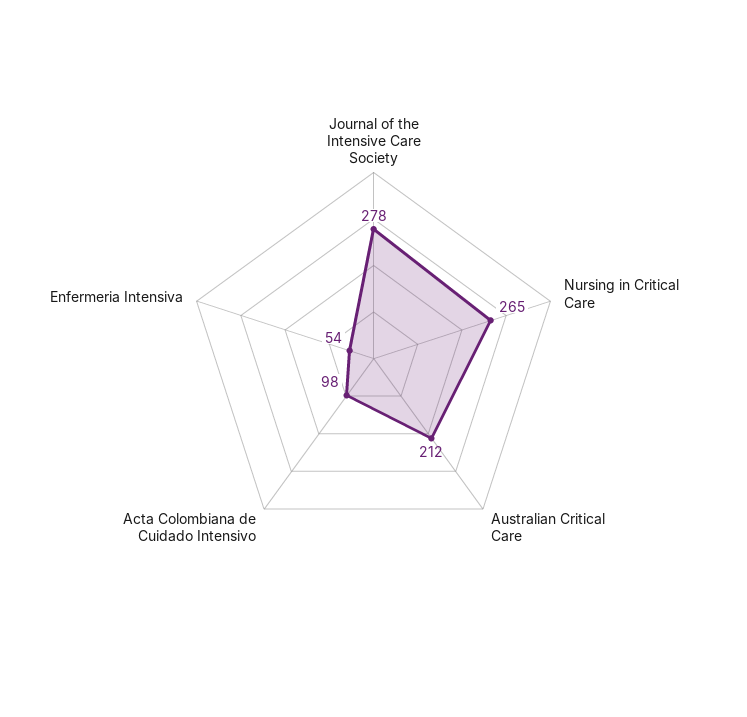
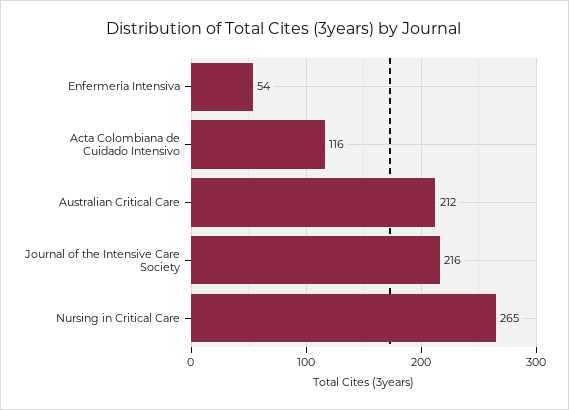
Journal of the Intensive Care Society: 278 -> 216
Acta Colombiana de Cuidado Intensivo: 98 -> 116

